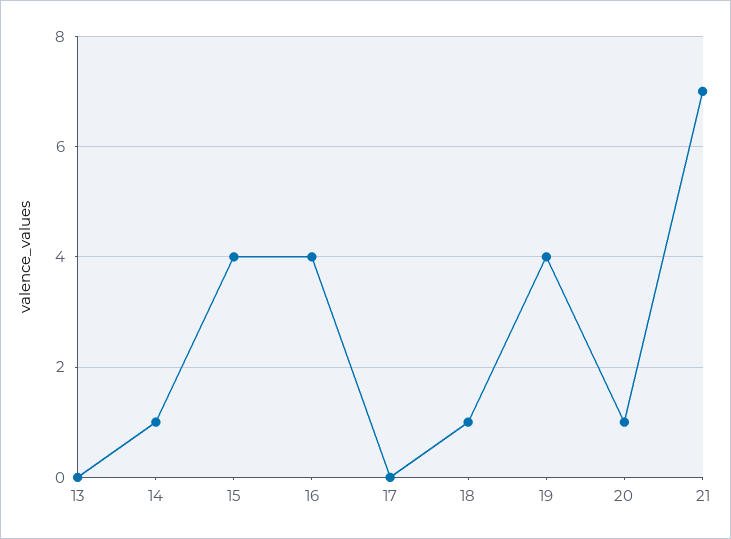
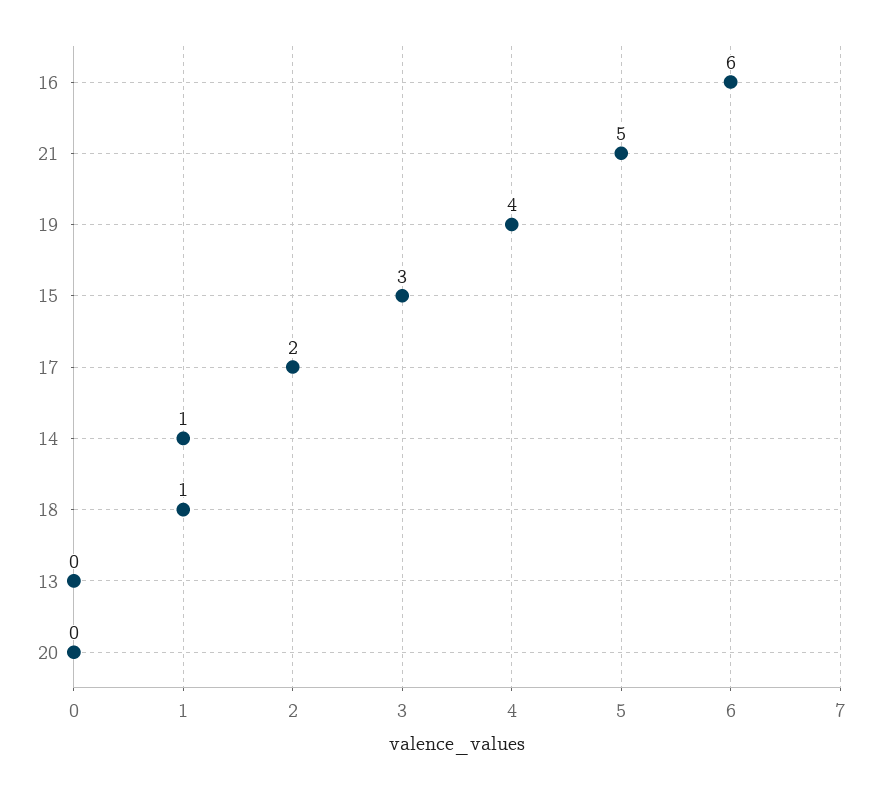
15: 4 -> 3
16: 4 -> 6
17: 0 -> 2
20: 1 -> 0
21: 7 -> 5

